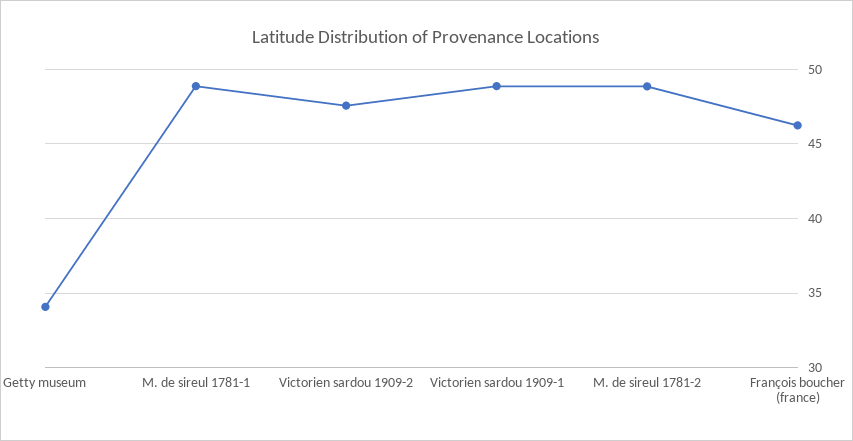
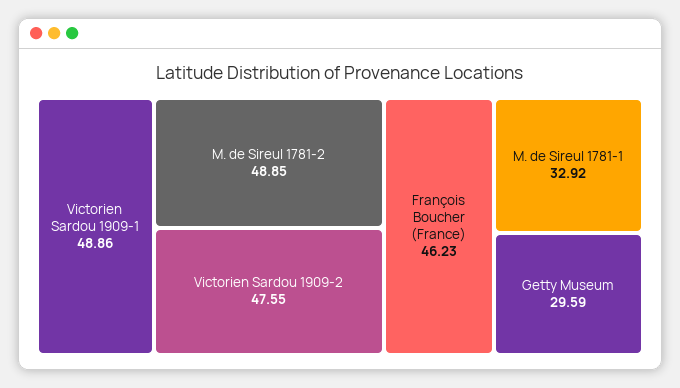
Getty museum: 34 -> 29.59
M. de sireul 1781-1: 49 -> 32.92

